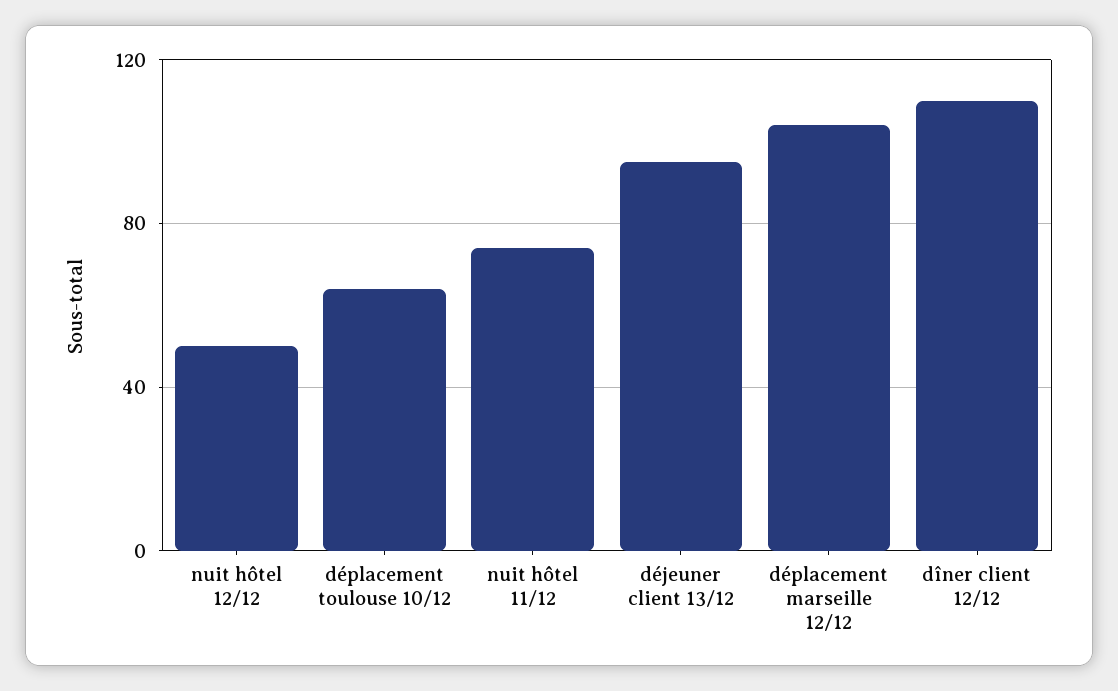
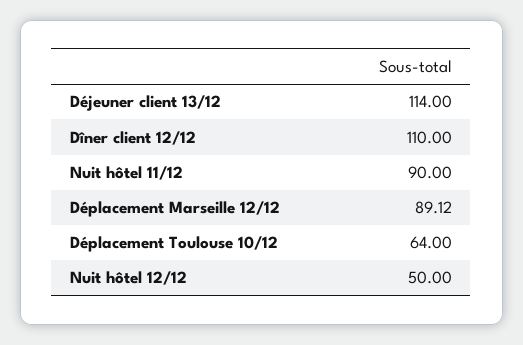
nuit hôtel 11/12: 75 -> 90
déjeuner client 13/12: 95 -> 114
déplacement marseille 12/12: 105 -> 89.12

